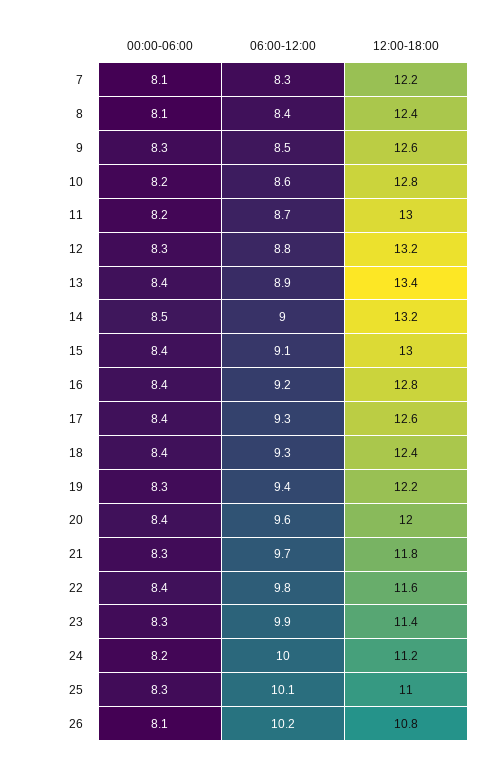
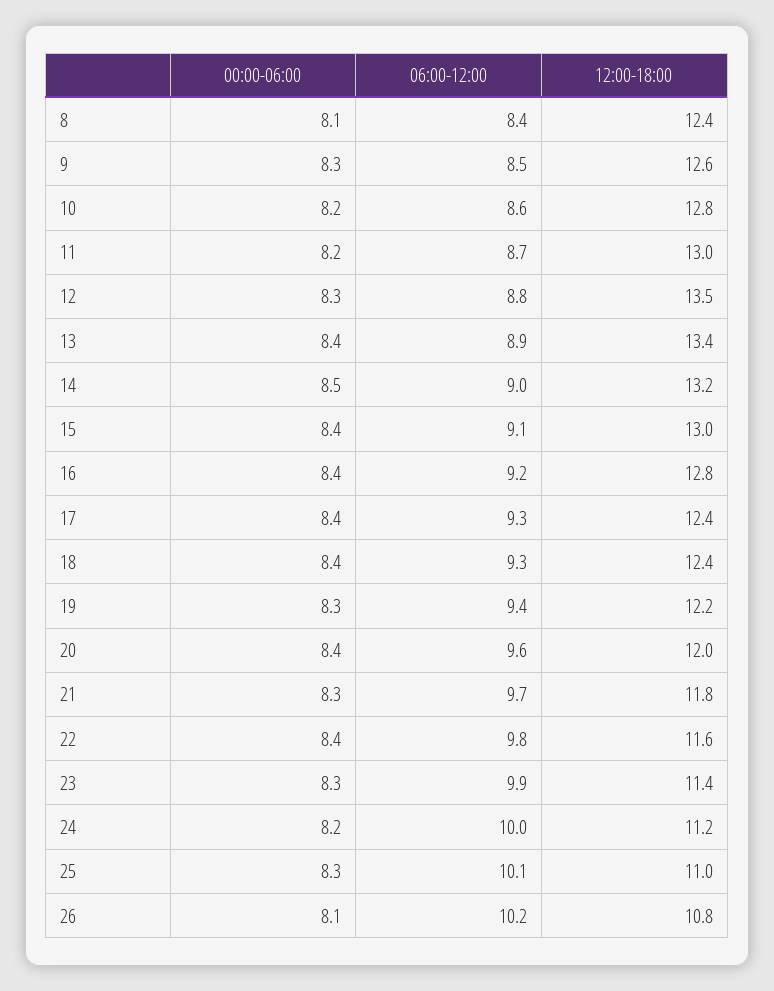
00:00-06:00, 7: 8.1 -> none
06:00-12:00, 7: 8.3 -> none
12:00-18:00, 7: 12.2 -> none
12:00-18:00, 12: 13.2 -> 13.5
12:00-18:00, 17: 12.6 -> 12.4

